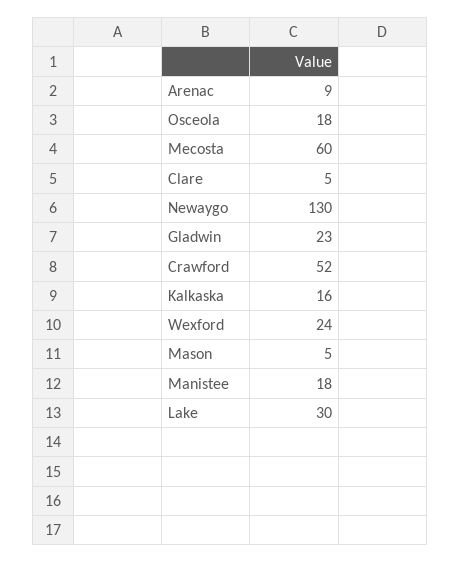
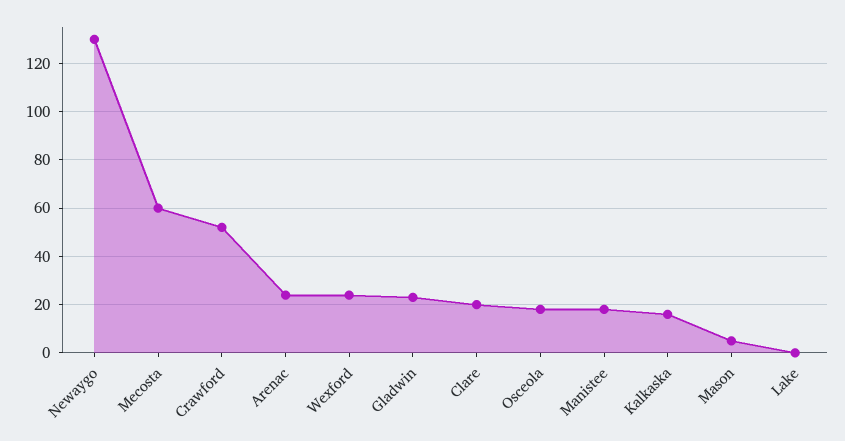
Arenac: 9 -> 25
Clare: 5 -> 20
Lake: 30 -> 0

